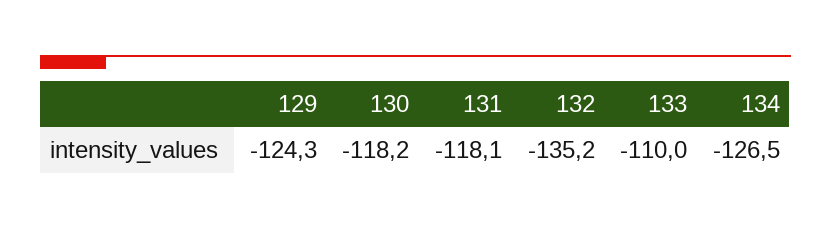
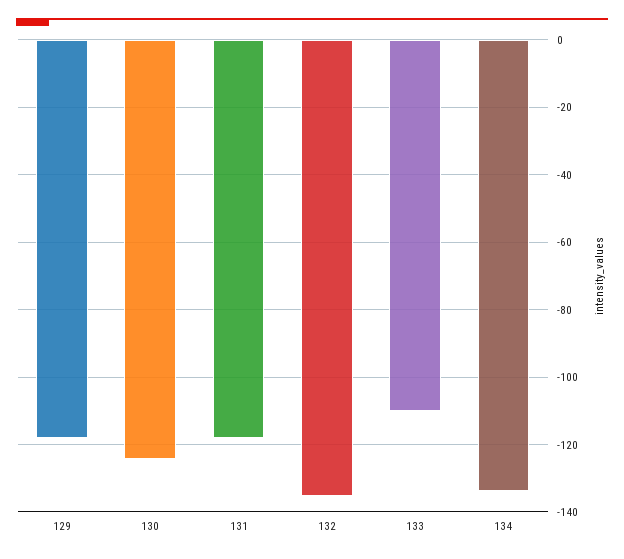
129: -124.3 -> -118
130: -118.2 -> -124
134: -126.5 -> -134

